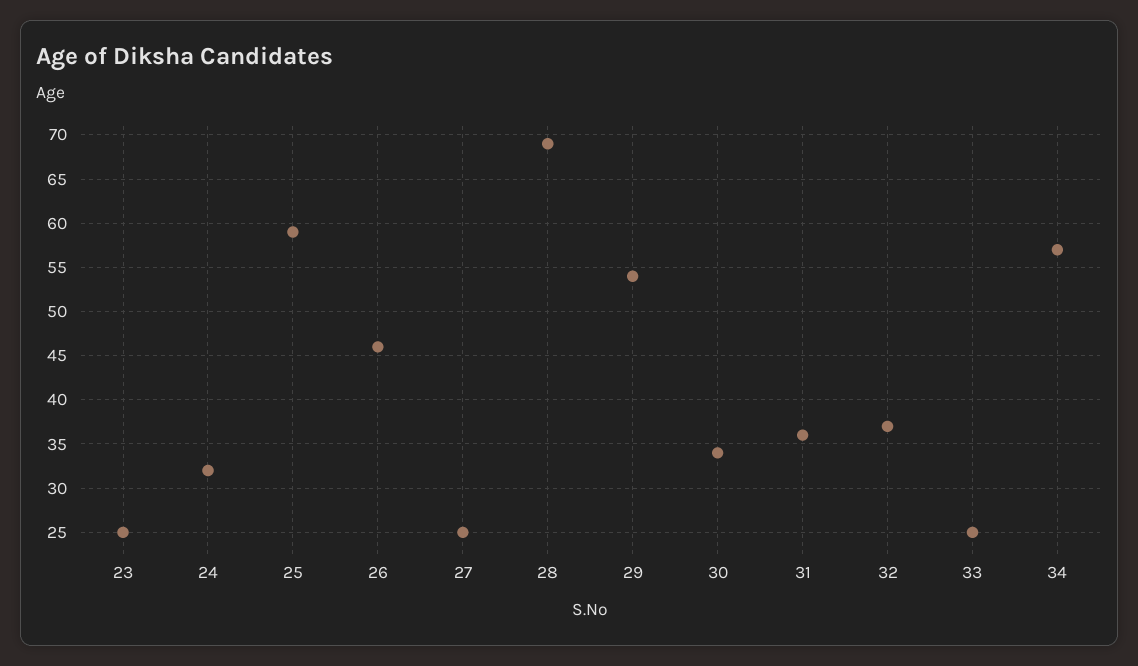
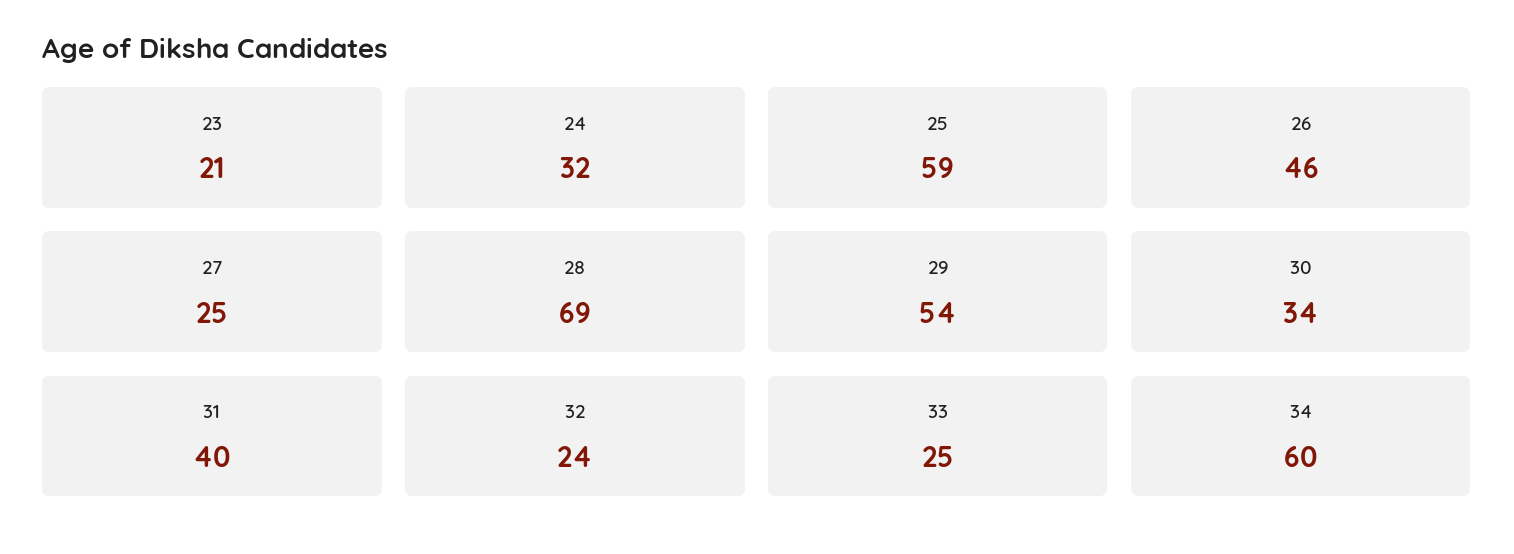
23: 25 -> 21
31: 36 -> 40
32: 37 -> 24
34: 57 -> 60

